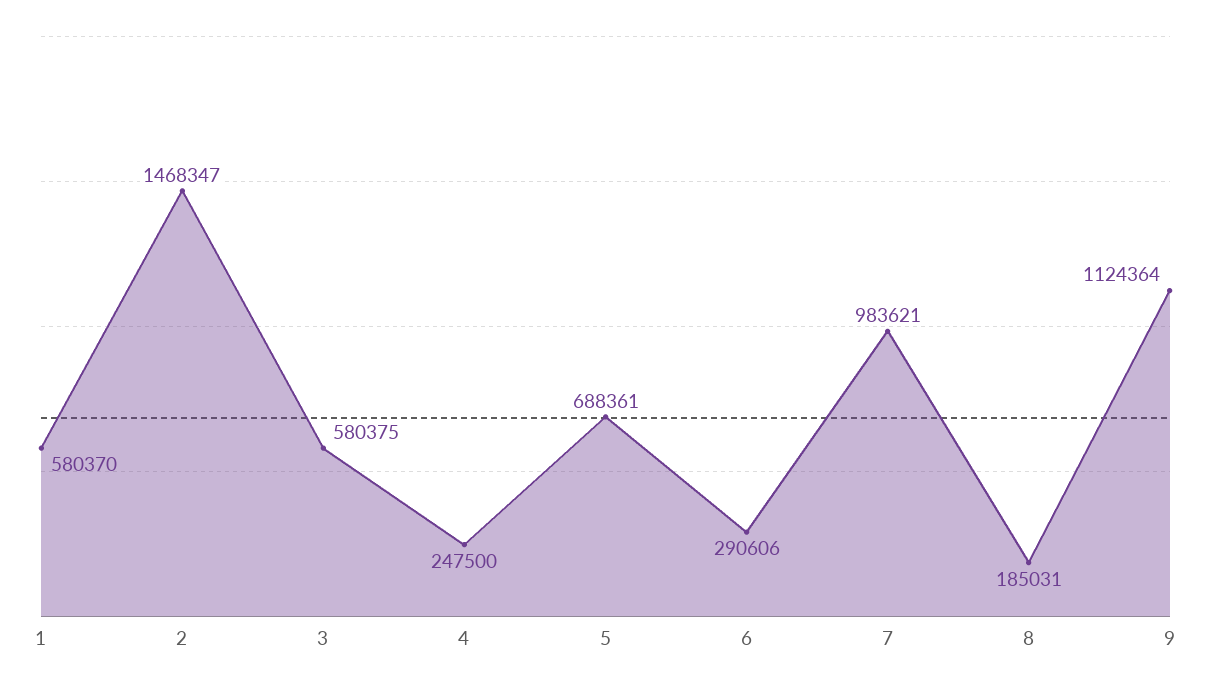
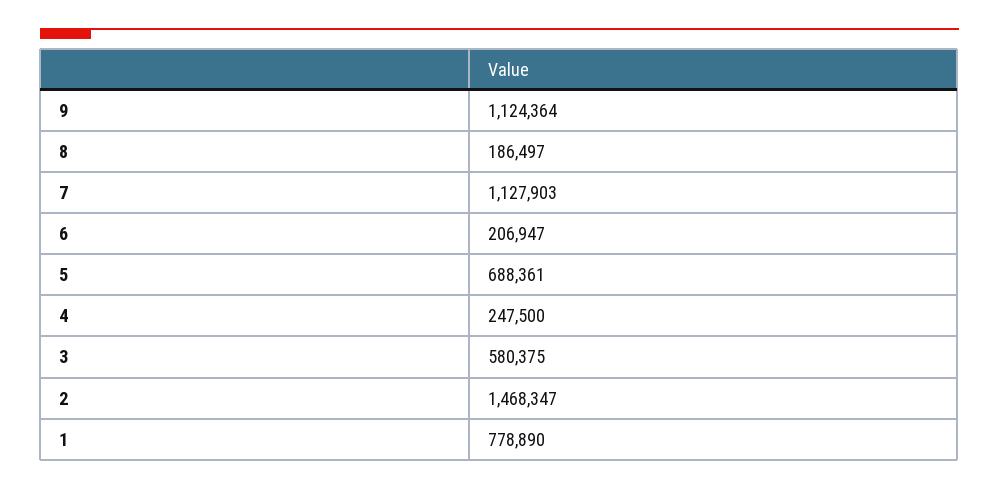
1: 580370 -> 778890
6: 290606 -> 206947
7: 983621 -> 1127903
8: 185031 -> 186497

